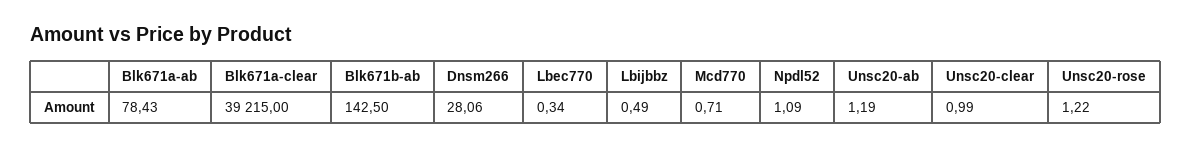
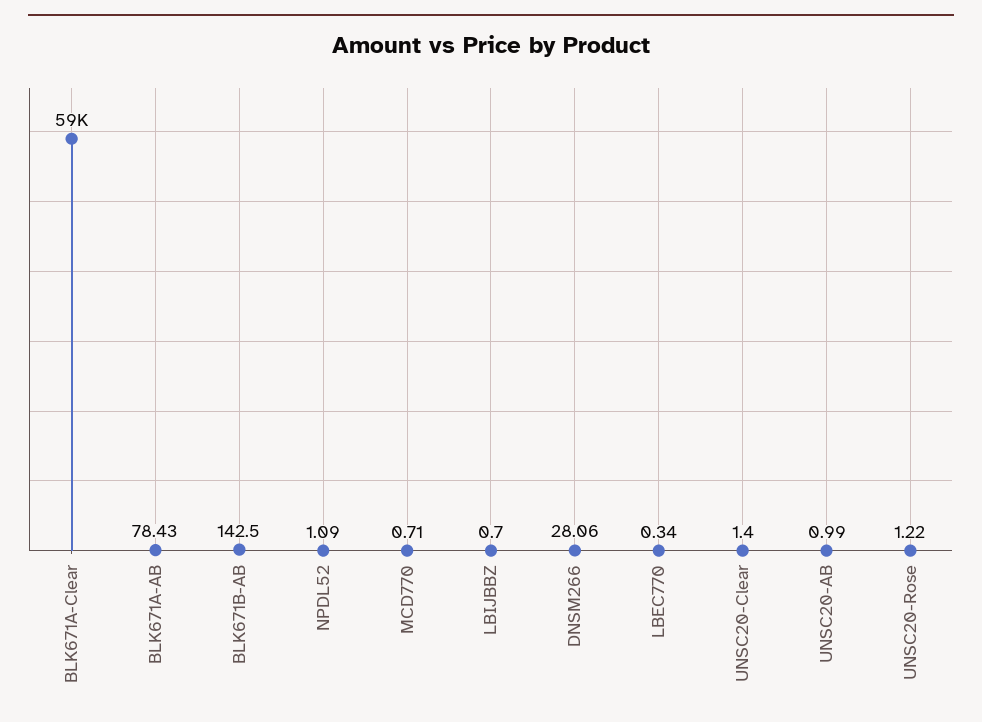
Blk671a-clear: 39215 -> 59000
Lbijbbz: 0.49 -> 0.7
Unsc20-ab: 1.19 -> 0.99
Unsc20-clear: 0.99 -> 1.4

